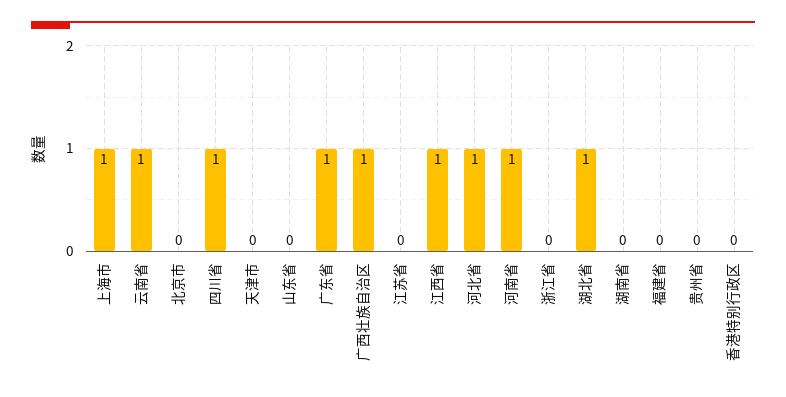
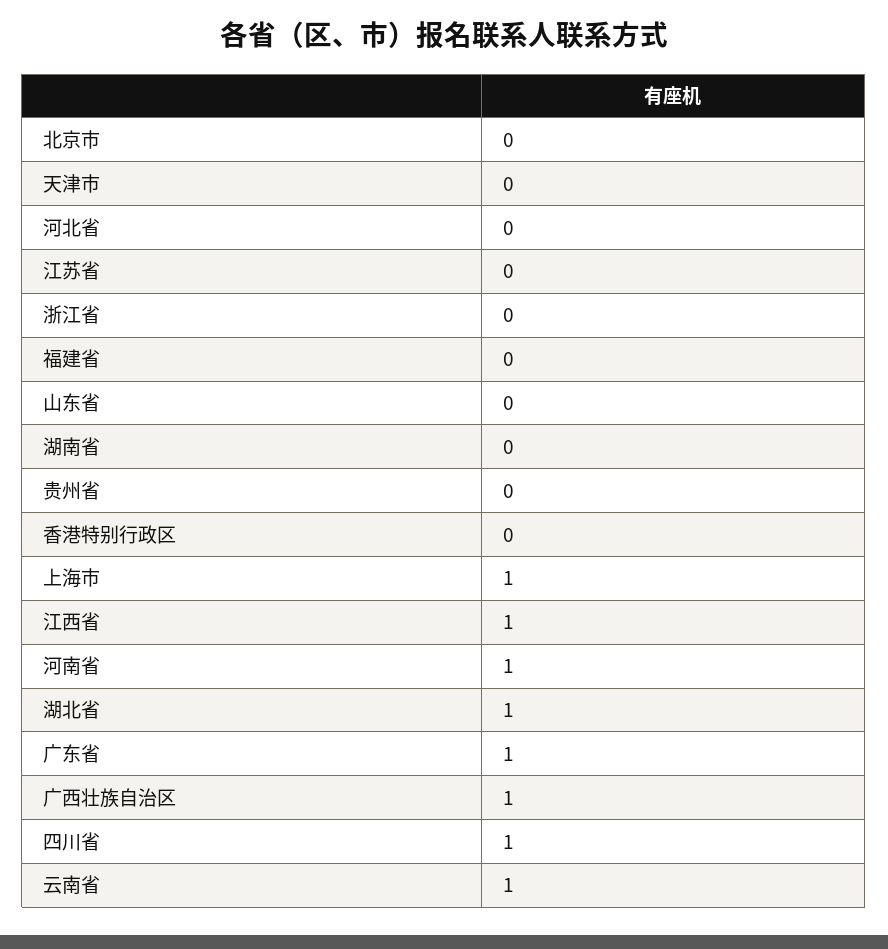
河北省: 1 -> 0

